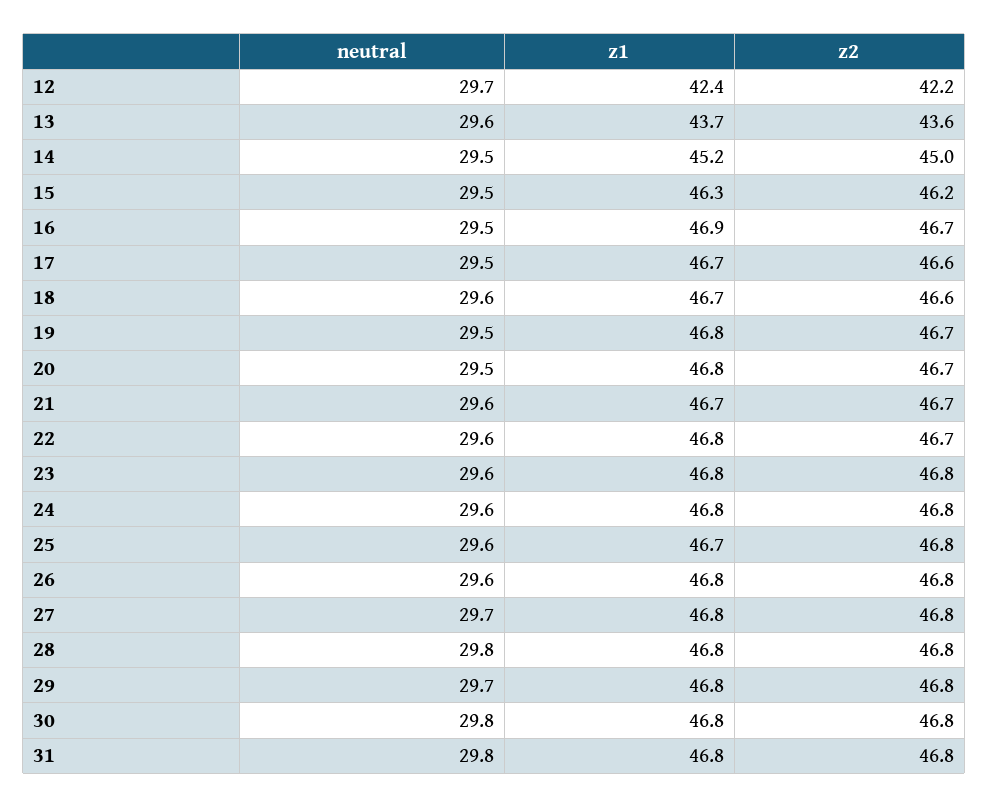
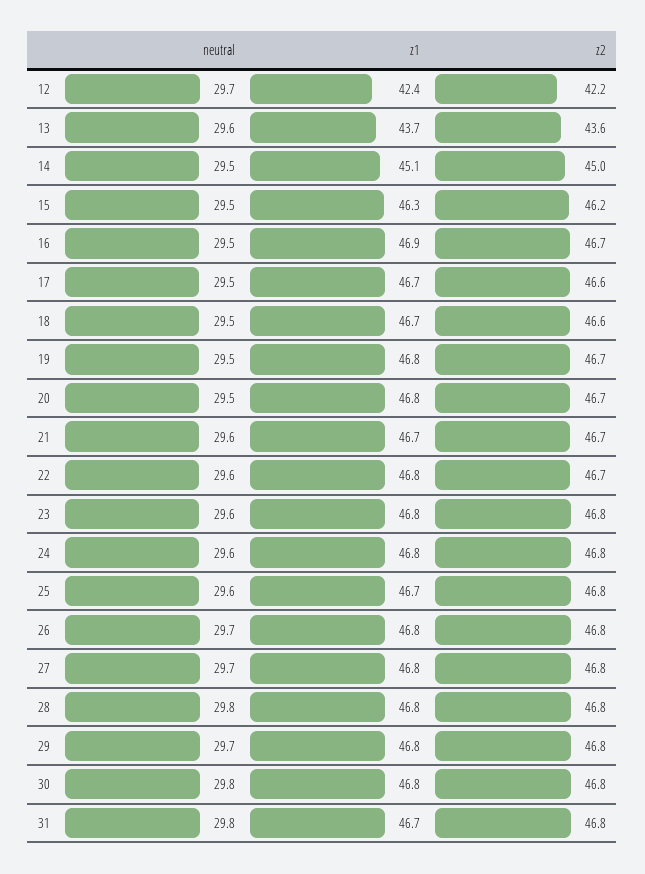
z1, 14: 45.2 -> 45.1
neutral, 18: 29.6 -> 29.5
neutral, 26: 29.6 -> 29.7
z1, 31: 46.8 -> 46.7

